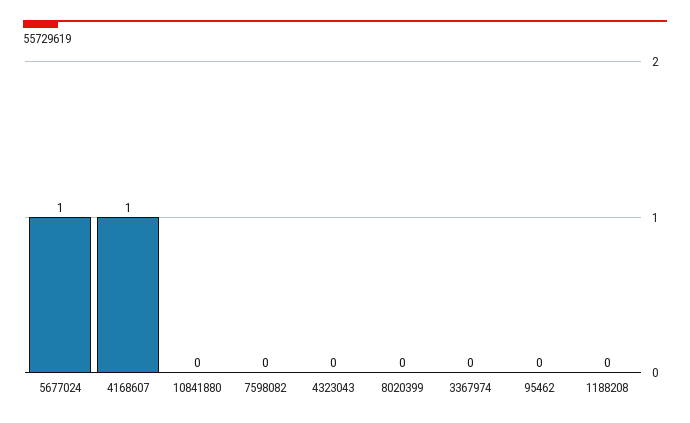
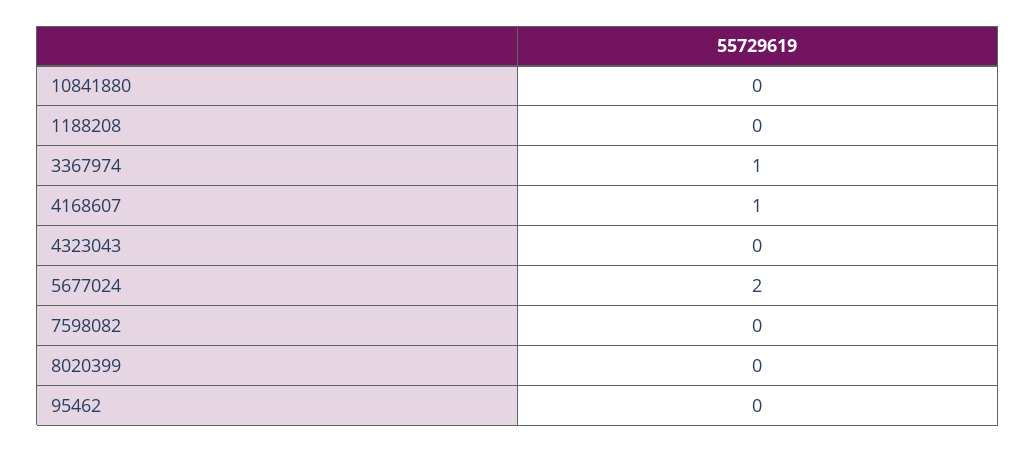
5677024: 1 -> 2
3367974: 0 -> 1

